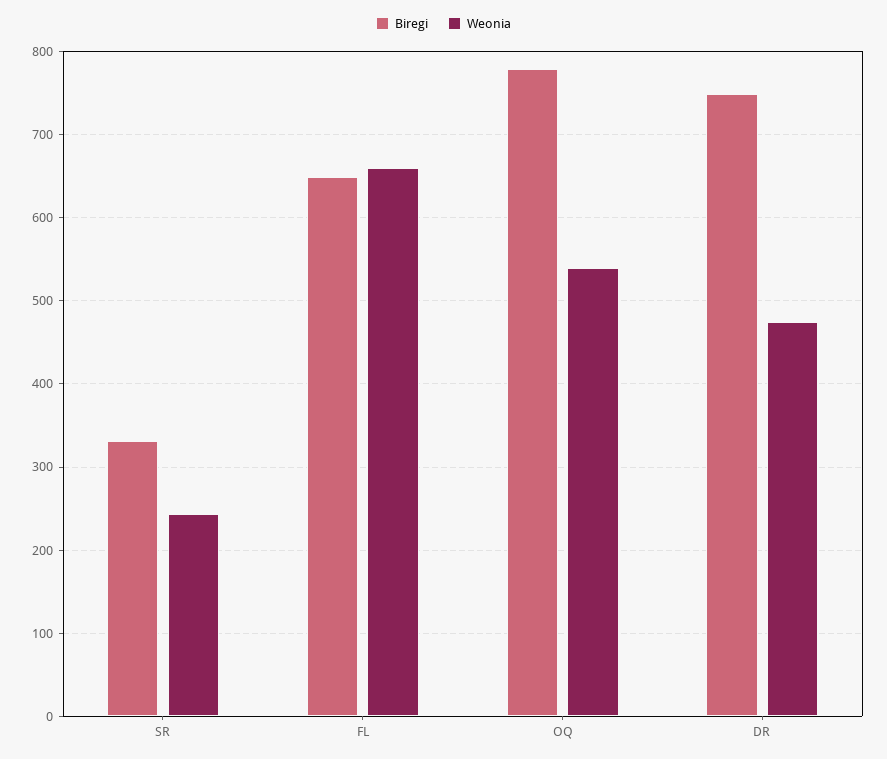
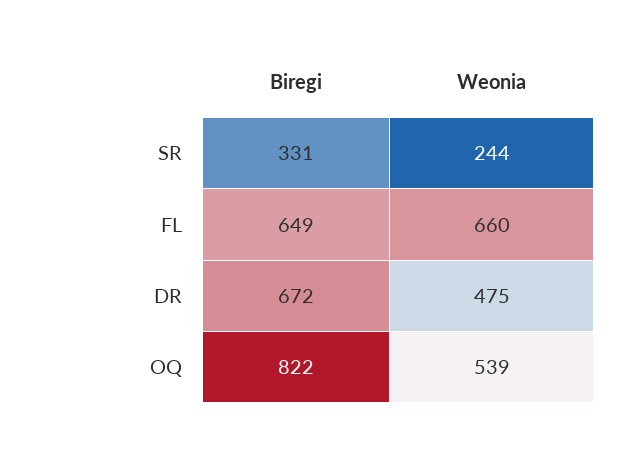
Biregi, OQ: 780 -> 822
Biregi, DR: 750 -> 672

